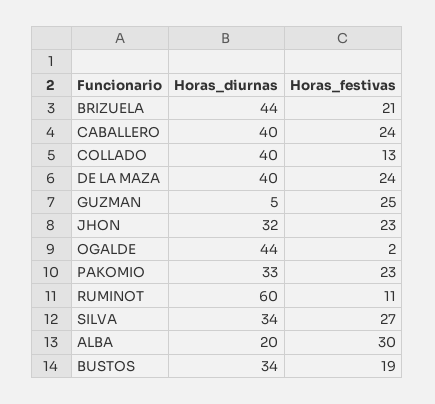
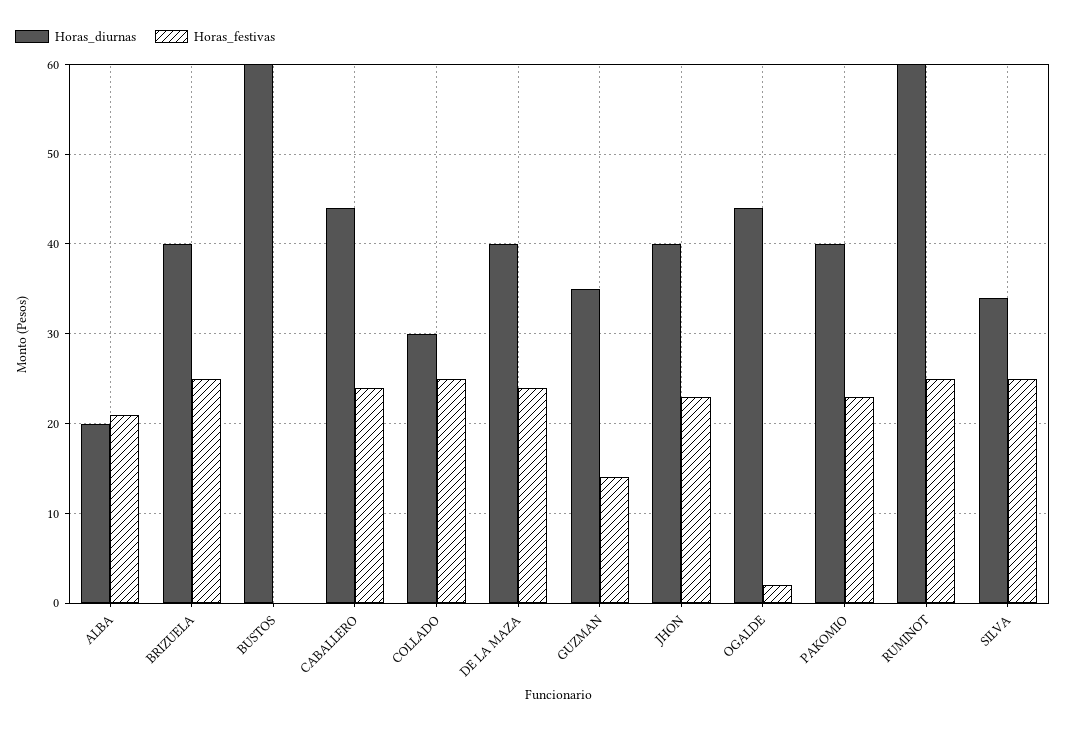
Horas_diurnas, BRIZUELA: 44 -> 40
Horas_festivas, BRIZUELA: 21 -> 25
Horas_diurnas, CABALLERO: 40 -> 44
Horas_diurnas, COLLADO: 40 -> 30
Horas_festivas, COLLADO: 13 -> 25
Horas_diurnas, GUZMAN: 5 -> 35
Horas_festivas, GUZMAN: 25 -> 14
Horas_diurnas, JHON: 32 -> 40
Horas_diurnas, PAKOMIO: 33 -> 40
Horas_festivas, RUMINOT: 11 -> 25
Horas_festivas, SILVA: 27 -> 25
Horas_festivas, ALBA: 30 -> 21
Horas_diurnas, BUSTOS: 34 -> 60
Horas_festivas, BUSTOS: 19 -> 0

